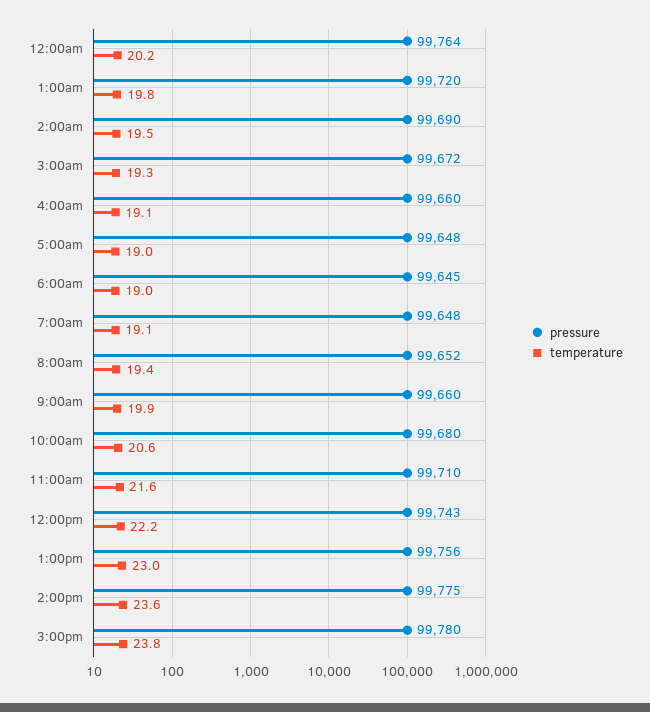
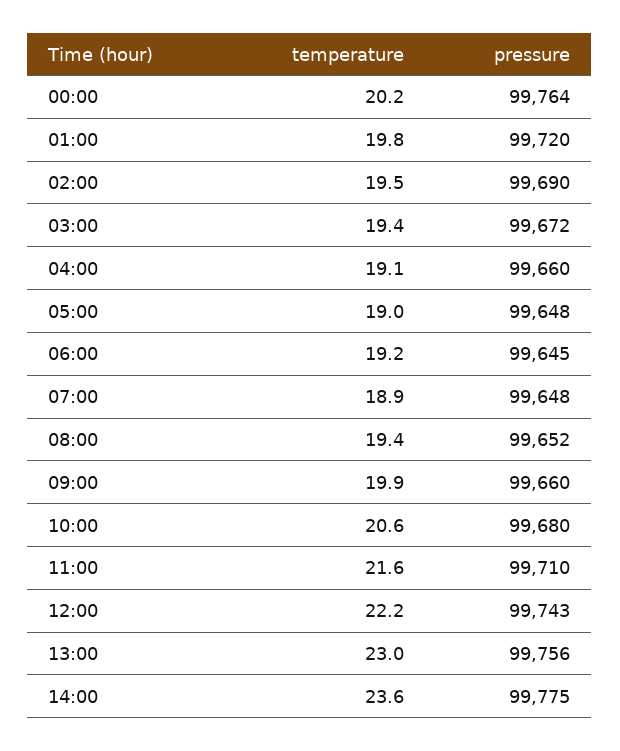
temperature, 3:00am: 19.3 -> 19.4
temperature, 6:00am: 19 -> 19.2
temperature, 7:00am: 19.1 -> 18.9
pressure, 3:00pm: 99780 -> none
temperature, 3:00pm: 23.8 -> none

